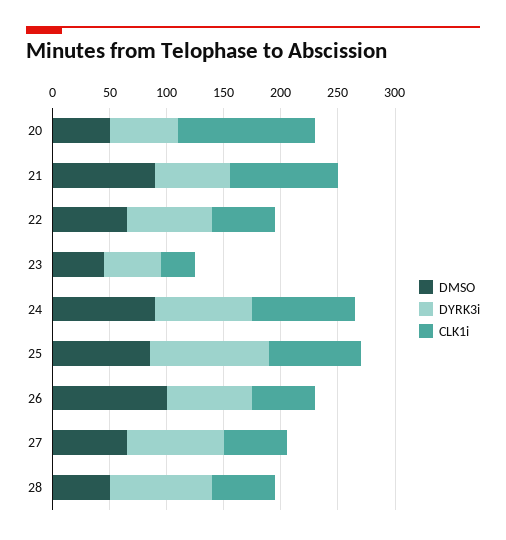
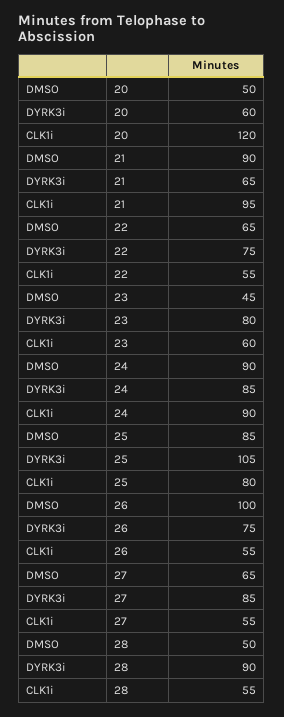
DYRK3i, 23: 50 -> 80
CLK1i, 23: 30 -> 60

